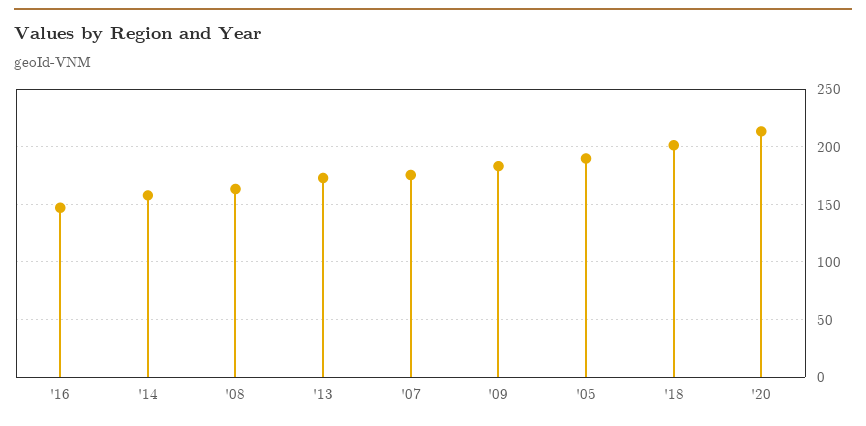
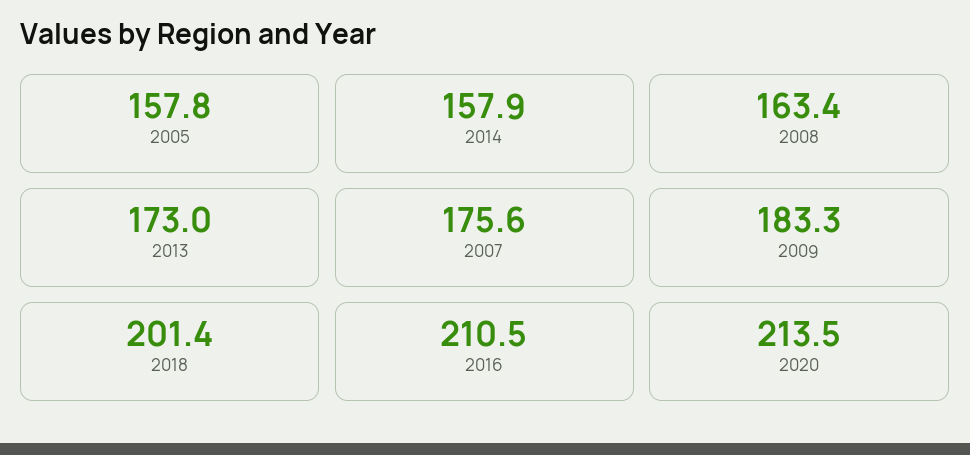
'16: 150 -> 210.5
'05: 190 -> 157.8

